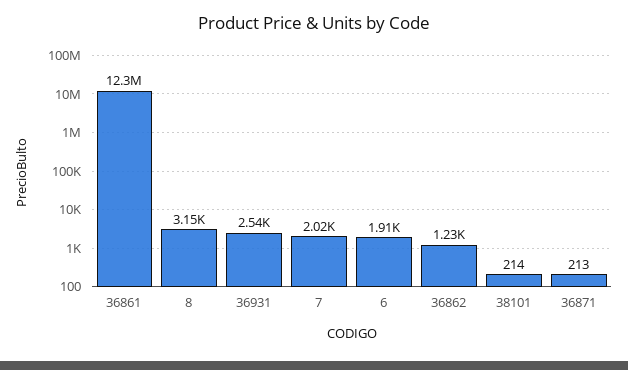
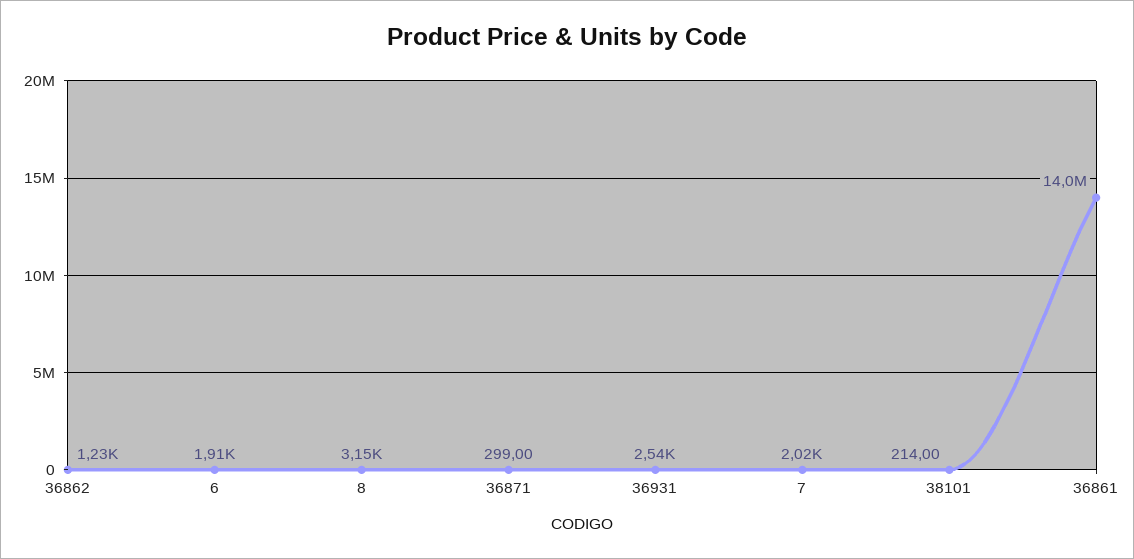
36861: 12300000 -> 14000000
36871: 213 -> 299

